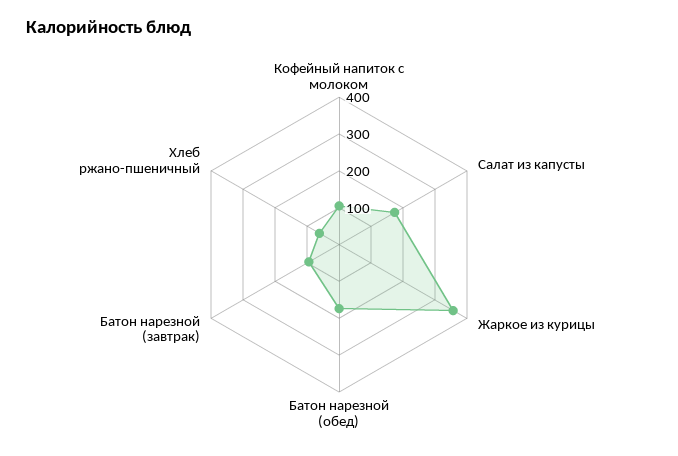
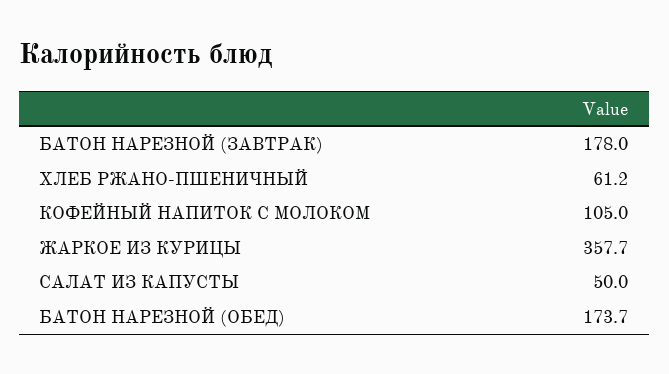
Салат из капусты: 175 -> 50
Батон нарезной (завтрак): 100 -> 178

